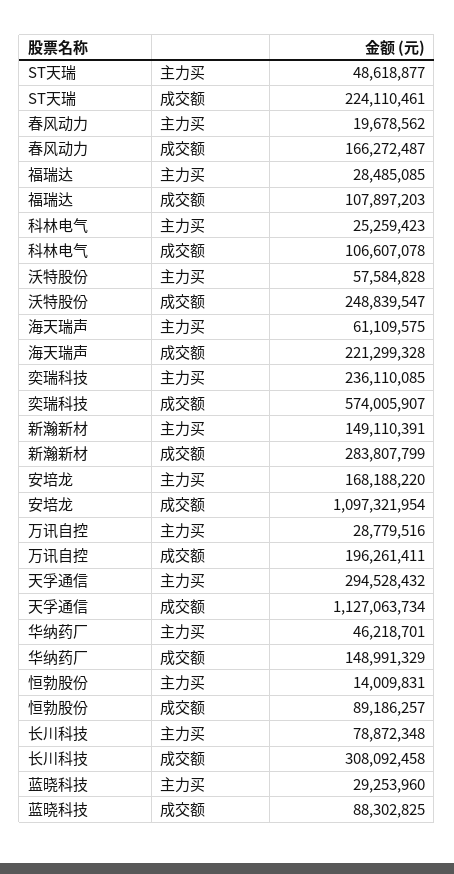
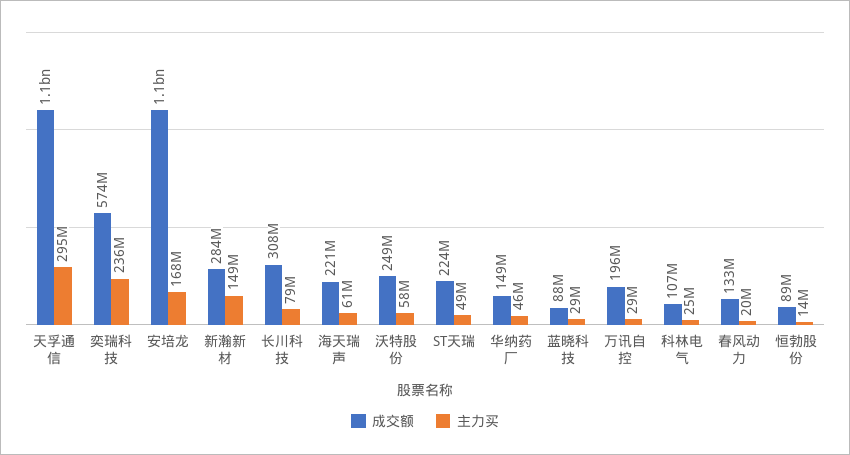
成交额, 春风动力: 166272487 -> 133000000
主力买, 福瑞达: 28485085 -> none
成交额, 福瑞达: 107897203 -> none

